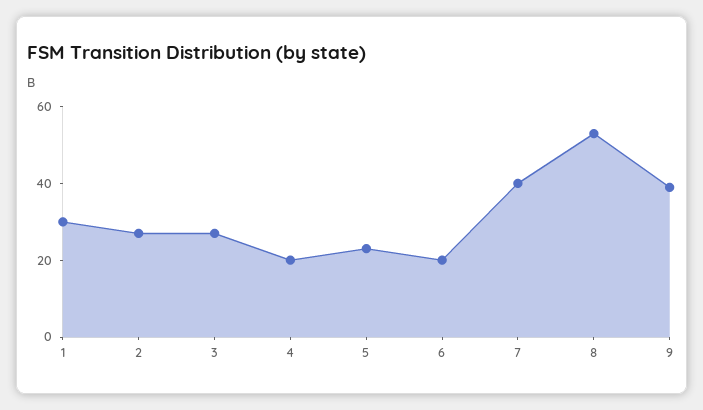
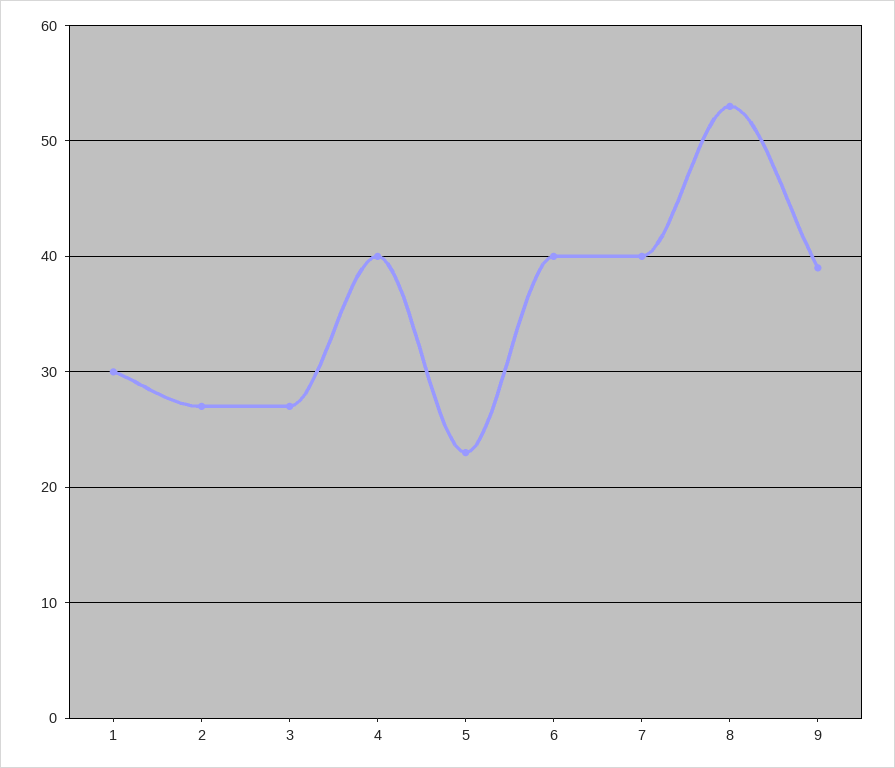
4: 20 -> 40
6: 20 -> 40

